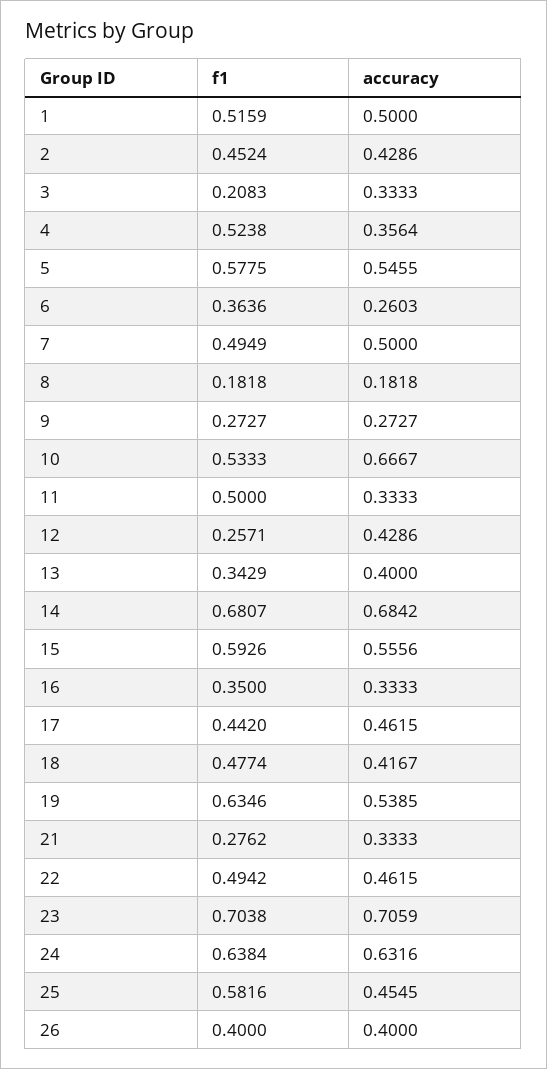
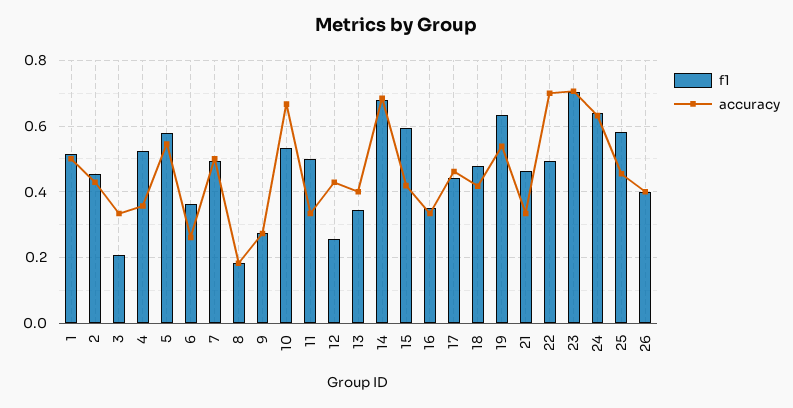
accuracy, 15: 0.5556 -> 0.42
f1, 21: 0.2762 -> 0.46
accuracy, 22: 0.4615 -> 0.7

